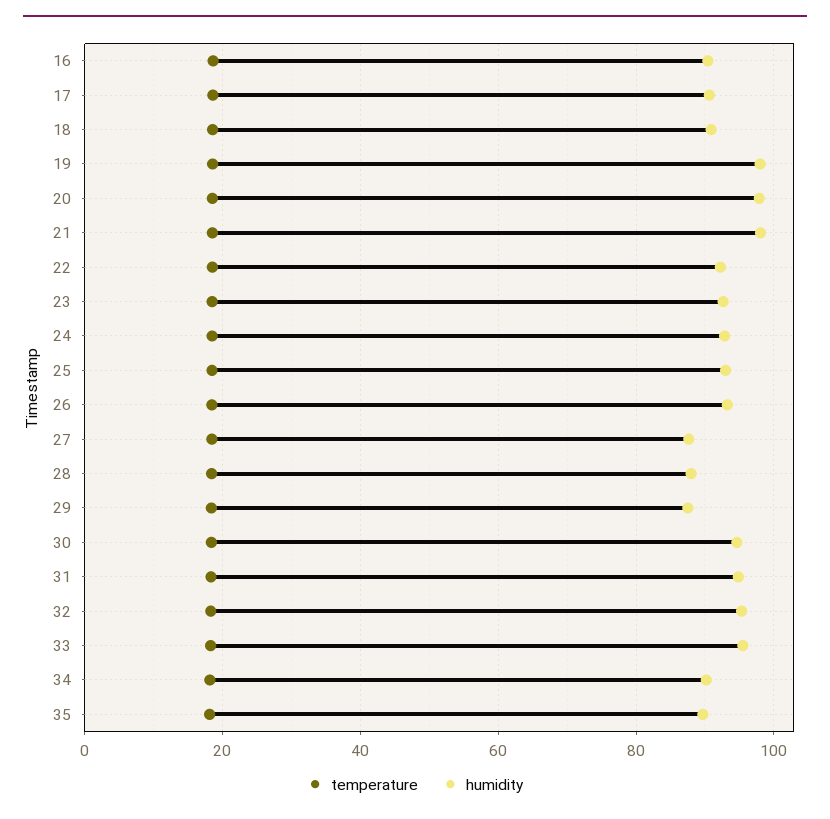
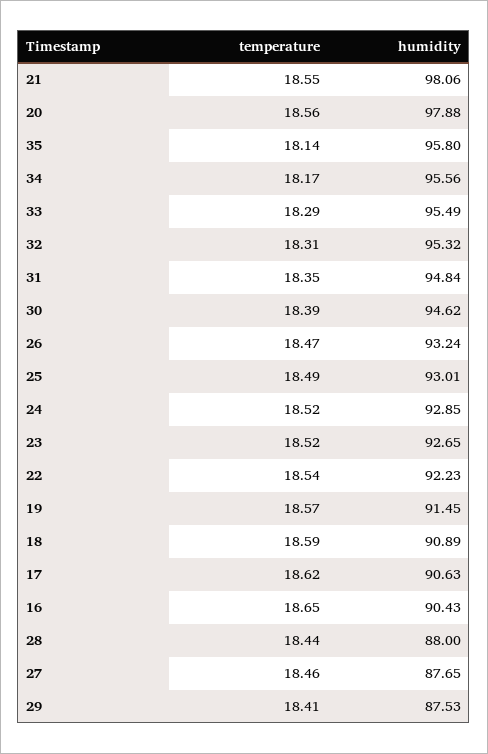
humidity, 19: 98 -> 91.45
humidity, 34: 90 -> 95.56
humidity, 35: 90 -> 95.8

